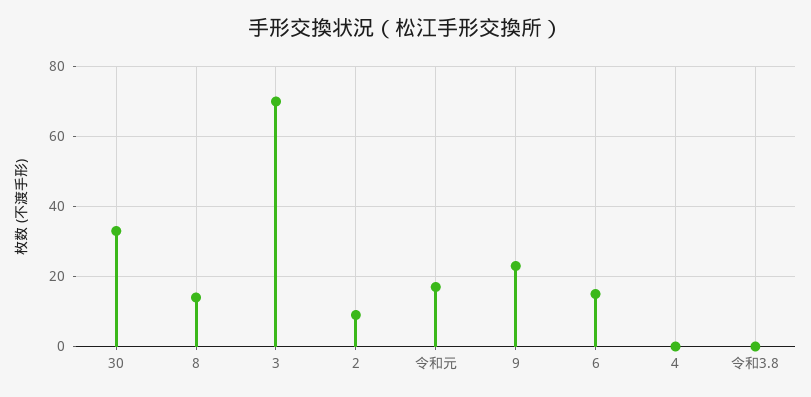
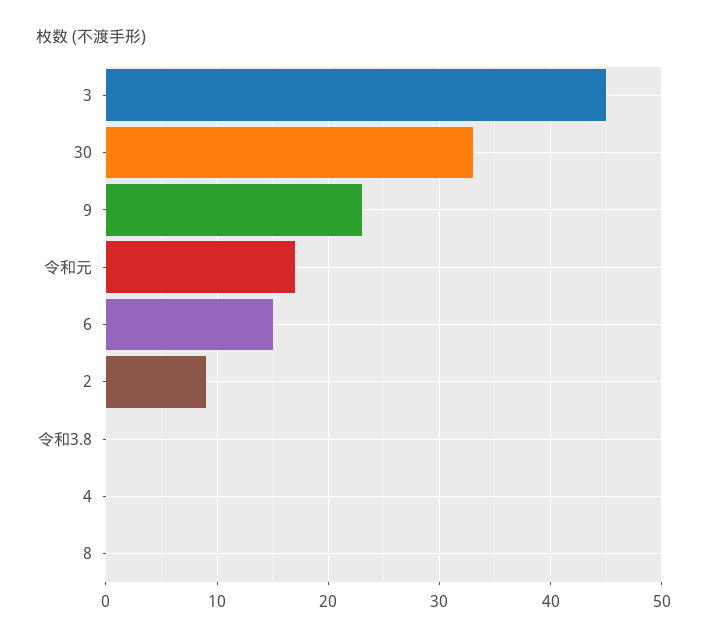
8: 15 -> 0
3: 70 -> 45

